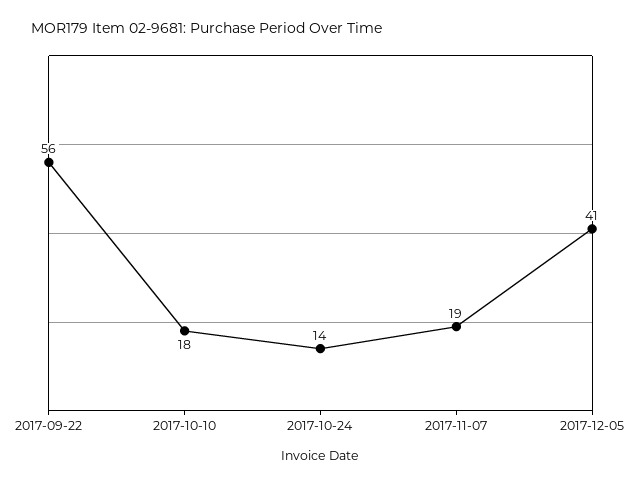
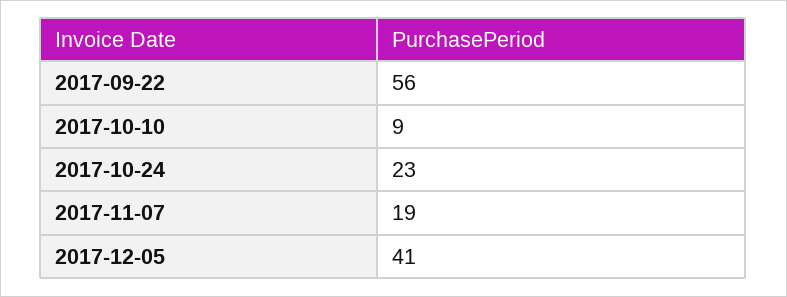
2017-10-10: 18 -> 9
2017-10-24: 14 -> 23

